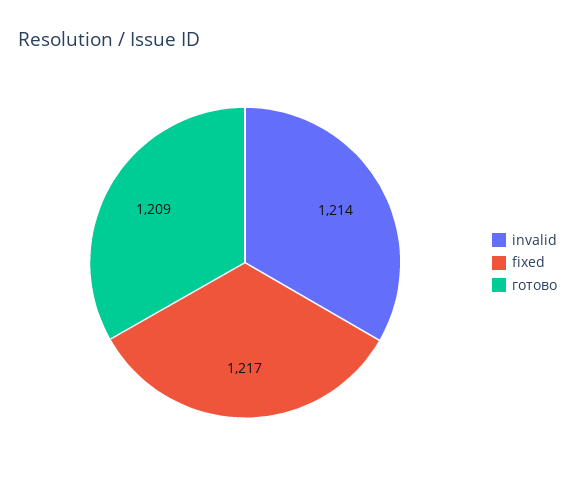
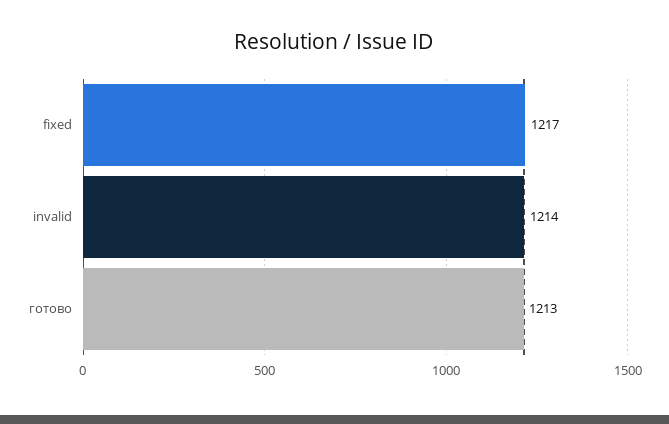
готово: 1209 -> 1213

